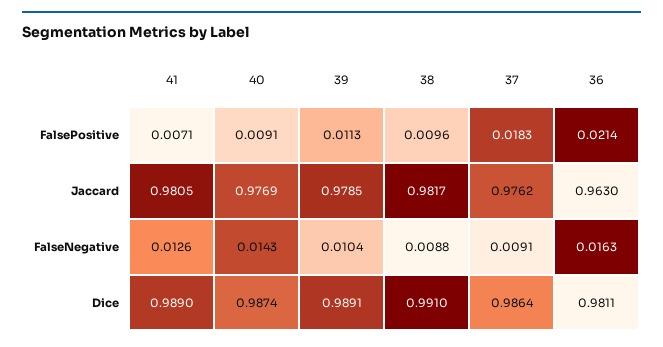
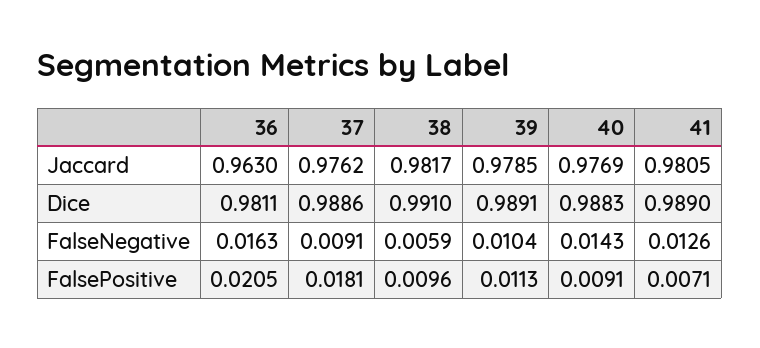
37, FalsePositive: 0.0183 -> 0.0181
36, FalsePositive: 0.0214 -> 0.0205
38, FalseNegative: 0.0088 -> 0.0059
40, Dice: 0.9874 -> 0.9883
37, Dice: 0.9864 -> 0.9886

